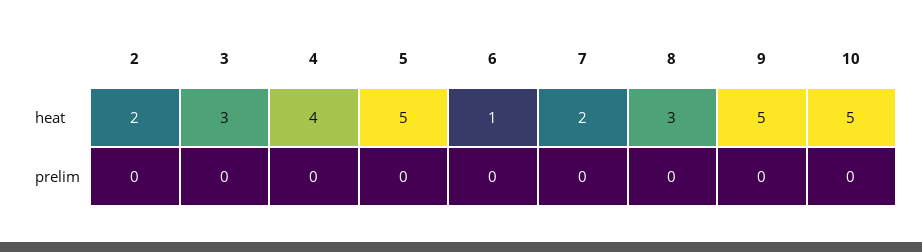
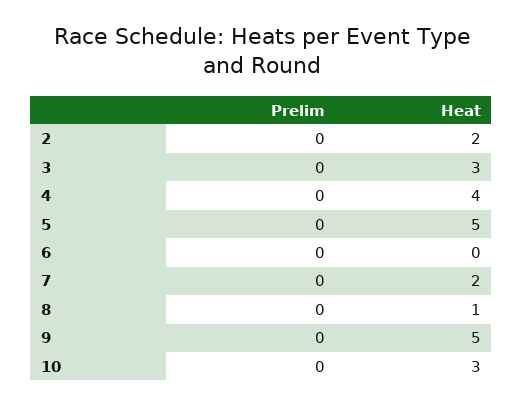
6, heat: 1 -> 0
8, heat: 3 -> 1
10, heat: 5 -> 3

